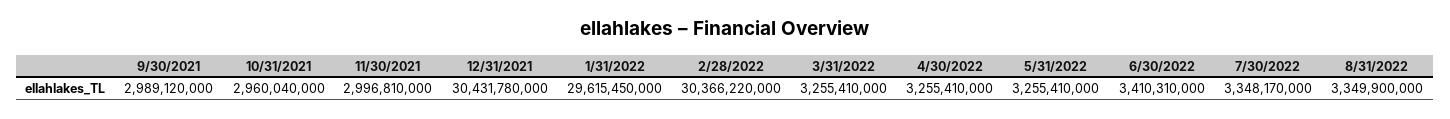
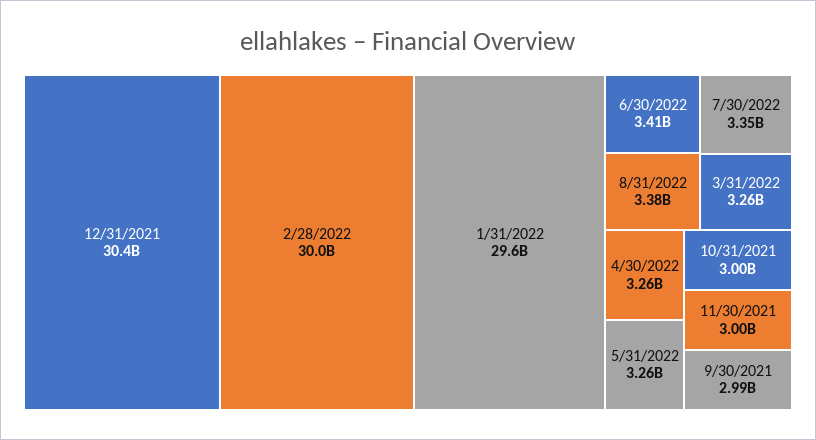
10/31/2021: 2960040000 -> 3000000000
2/28/2022: 30366220000 -> 30000000000
8/31/2022: 3349900000 -> 3380000000

